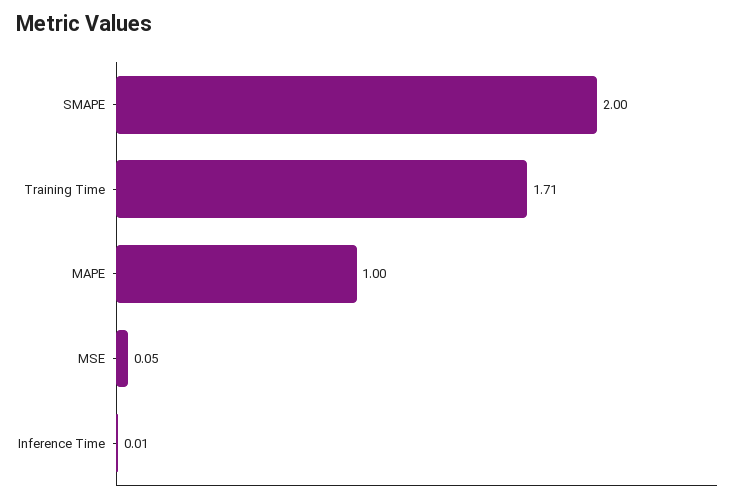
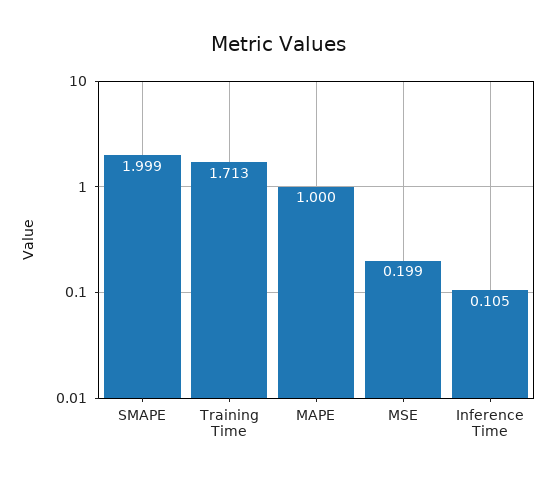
MSE: 0.05 -> 0.199
Inference Time: 0.01 -> 0.105

